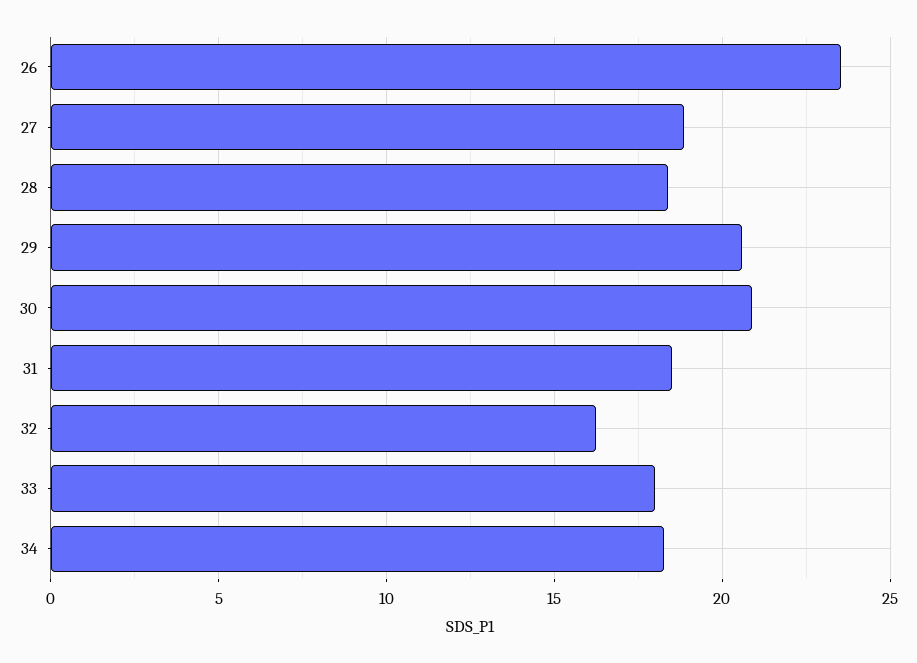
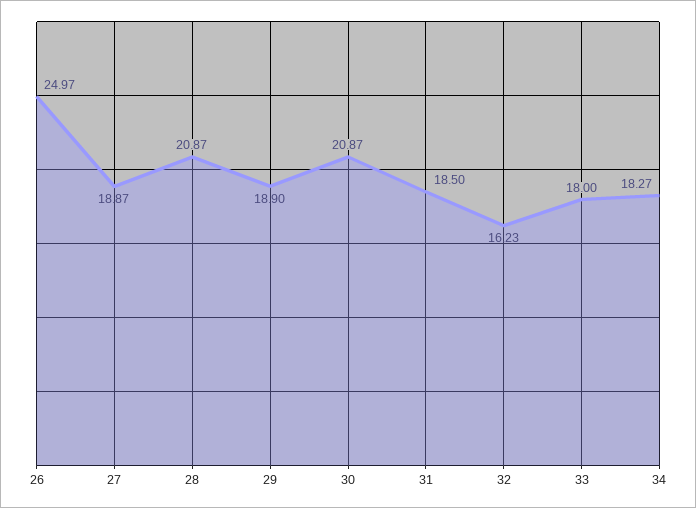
26: 23.5 -> 24.97
28: 18.5 -> 20.87
29: 20.5 -> 18.9

